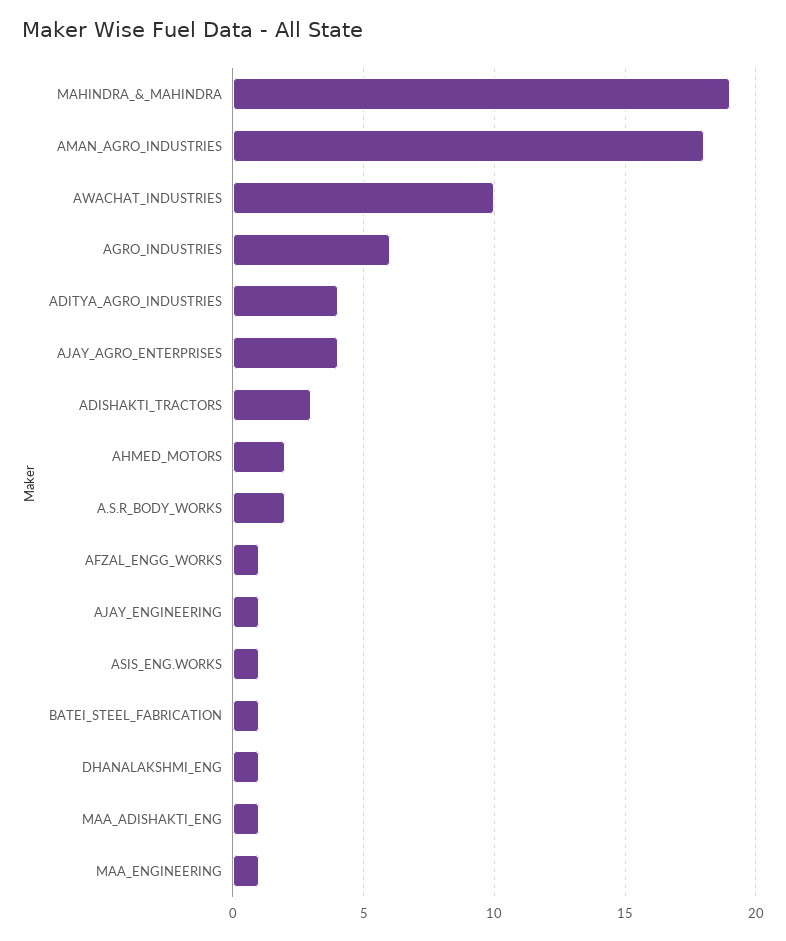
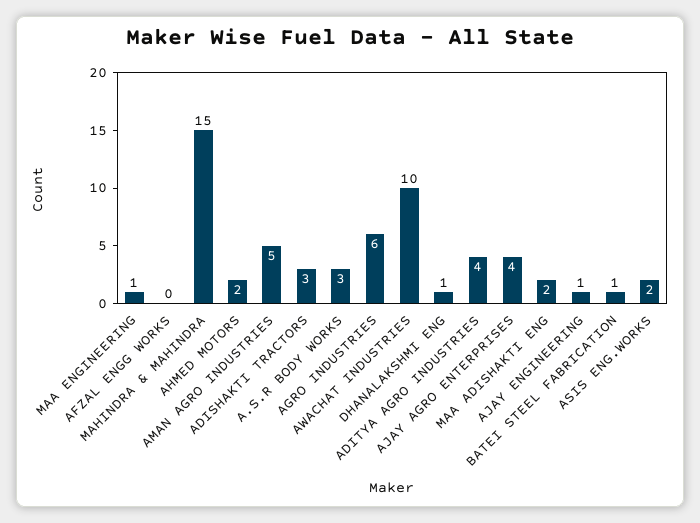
MAHINDRA_&_MAHINDRA: 19 -> 15
AMAN_AGRO_INDUSTRIES: 18 -> 5
A.S.R_BODY_WORKS: 2 -> 3
AFZAL_ENGG_WORKS: 1 -> 0
ASIS_ENG.WORKS: 1 -> 2
MAA_ADISHAKTI_ENG: 1 -> 2

